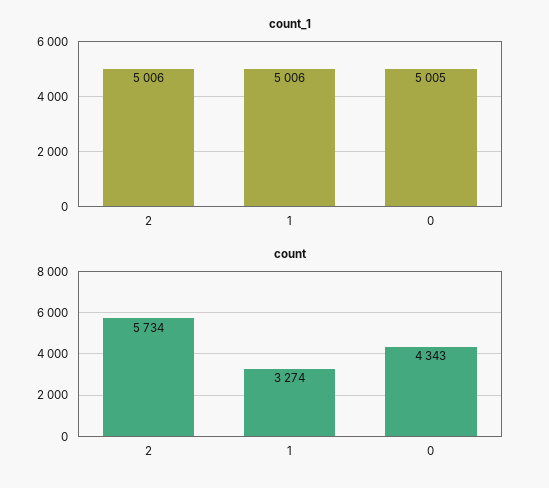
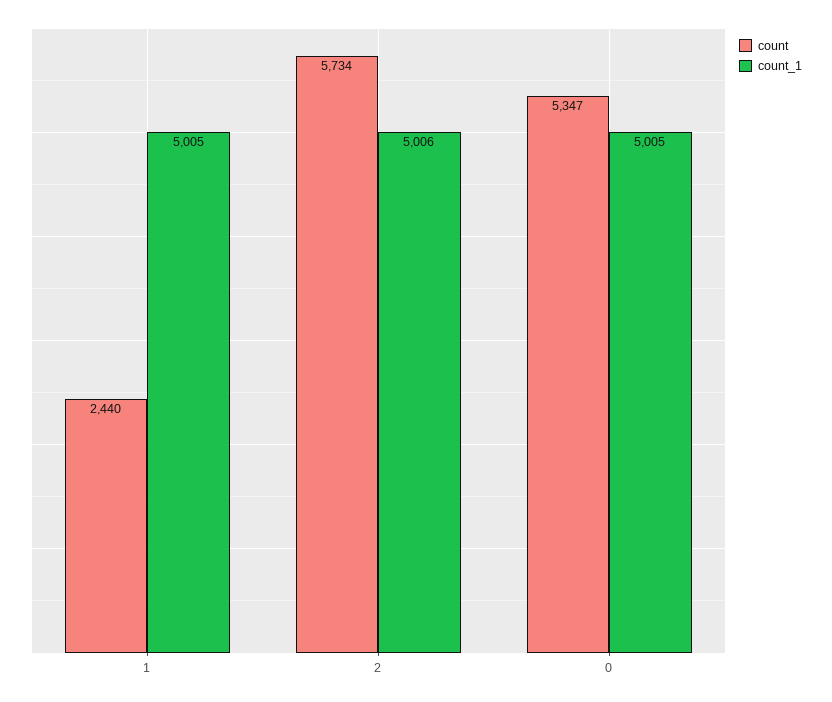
count_1, 1: 5006 -> 5005
count, 1: 3274 -> 2440
count, 0: 4343 -> 5347

